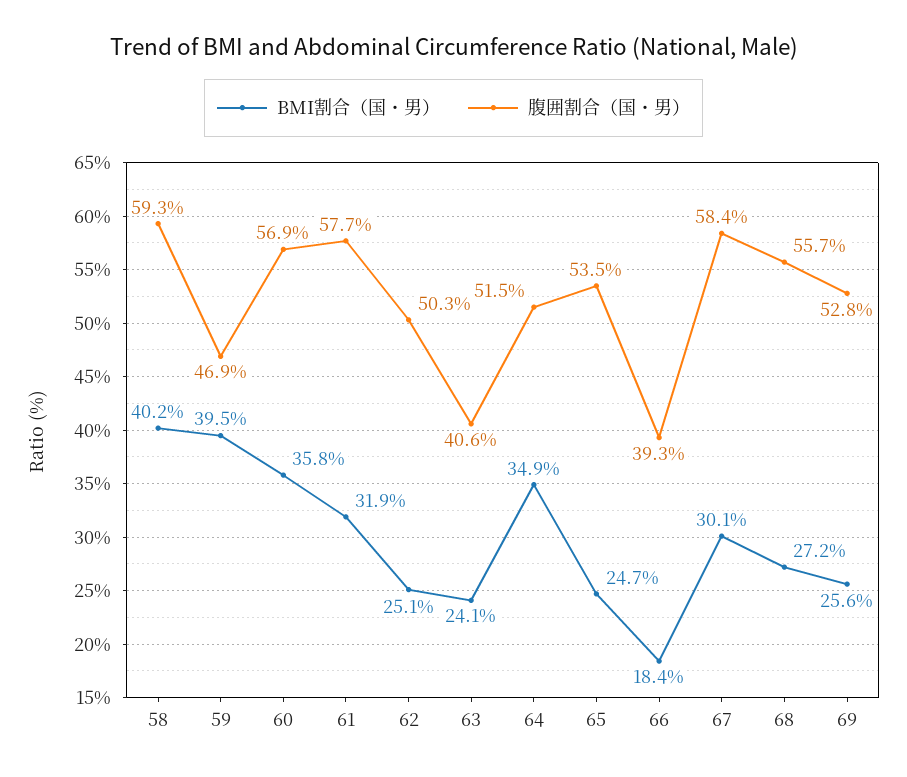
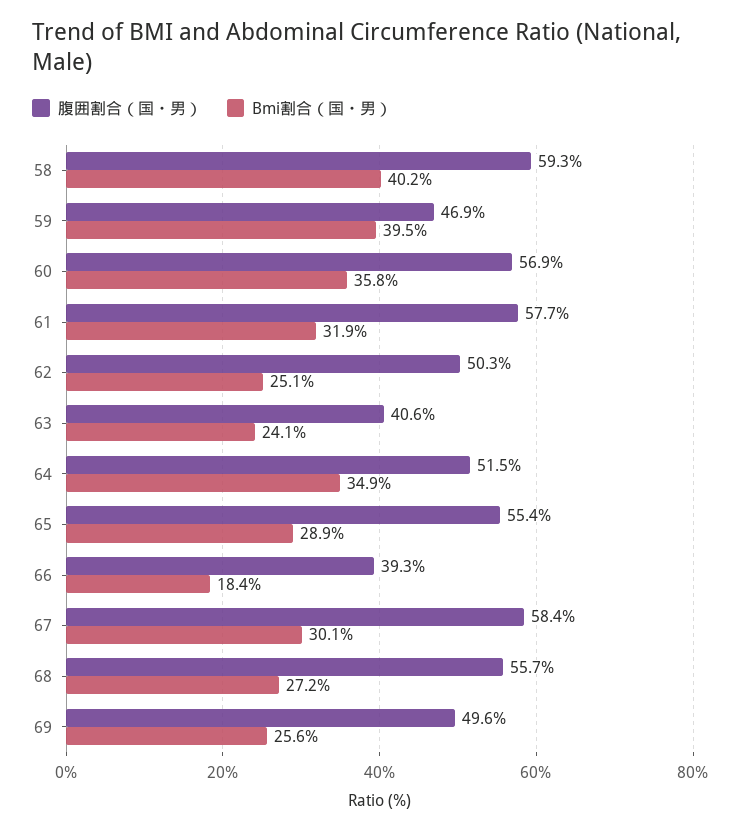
BMI割合（国・男）, 65: 24.7 -> 28.9
腹囲割合（国・男）, 65: 53.5 -> 55.4
腹囲割合（国・男）, 69: 52.8 -> 49.6

